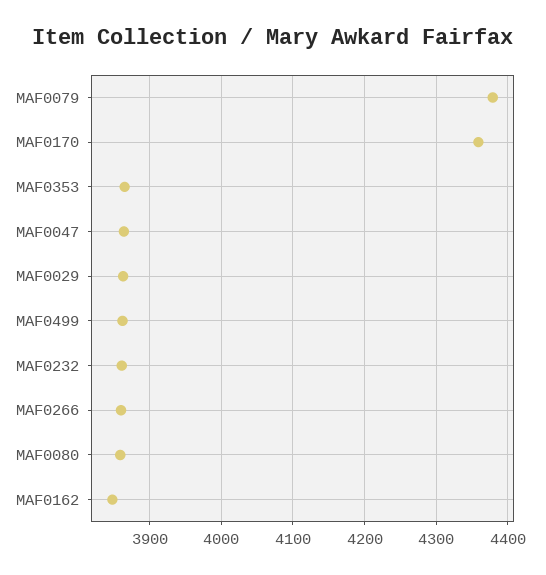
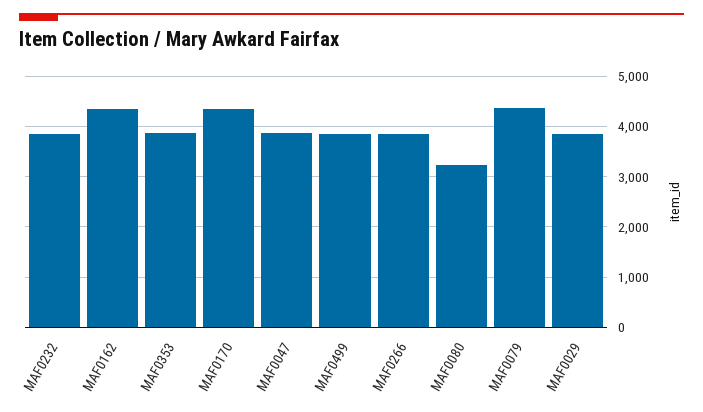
MAF0080: 3860 -> 3200
MAF0162: 3850 -> 4400

